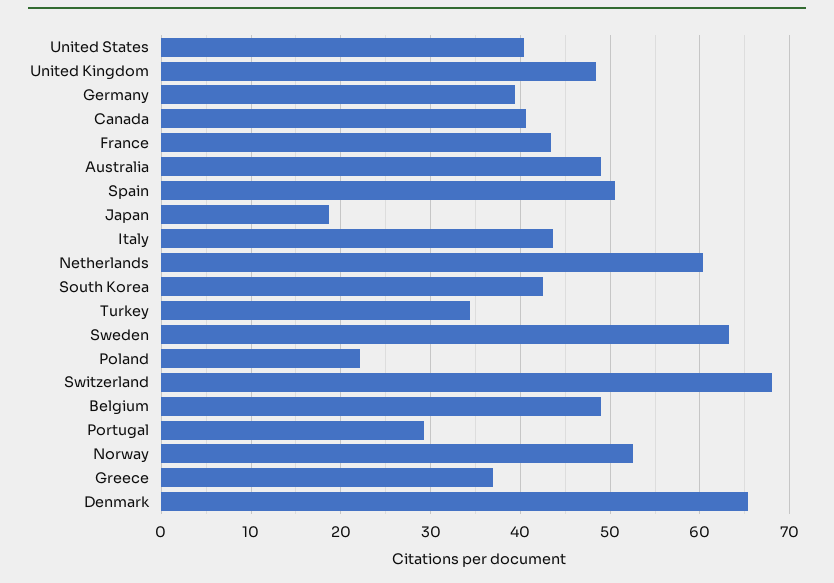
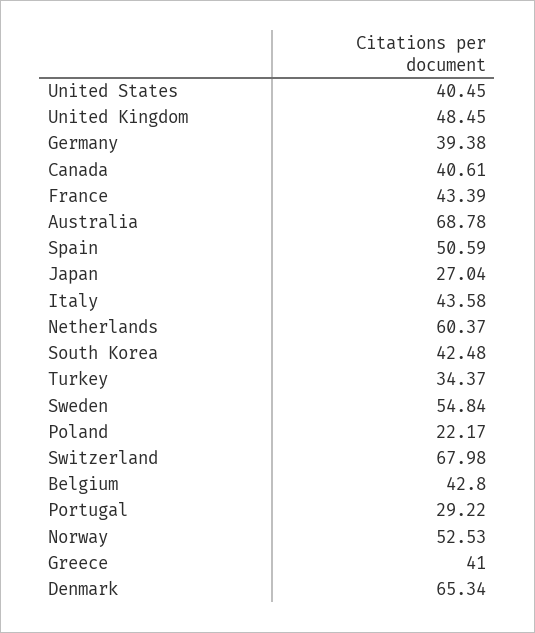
Australia: 49 -> 68.78
Japan: 19 -> 27.04
Sweden: 63 -> 54.84
Belgium: 49 -> 42.8
Greece: 37 -> 41

